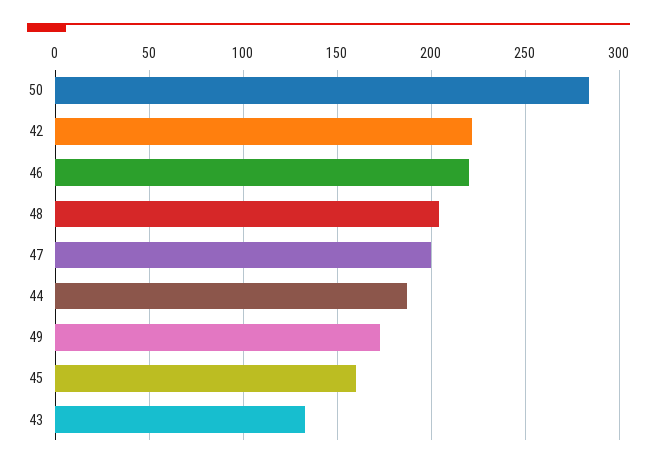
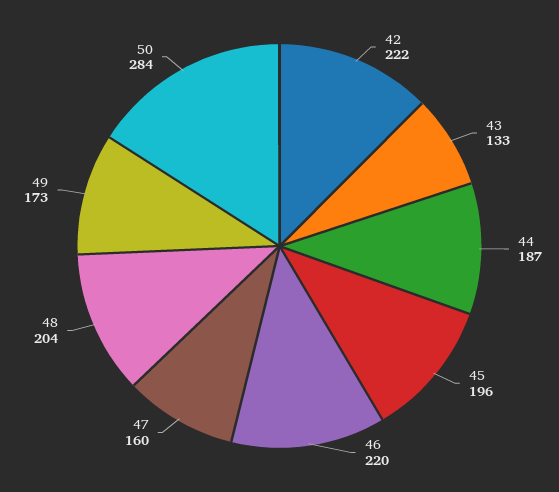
47: 200 -> 160
45: 160 -> 196

